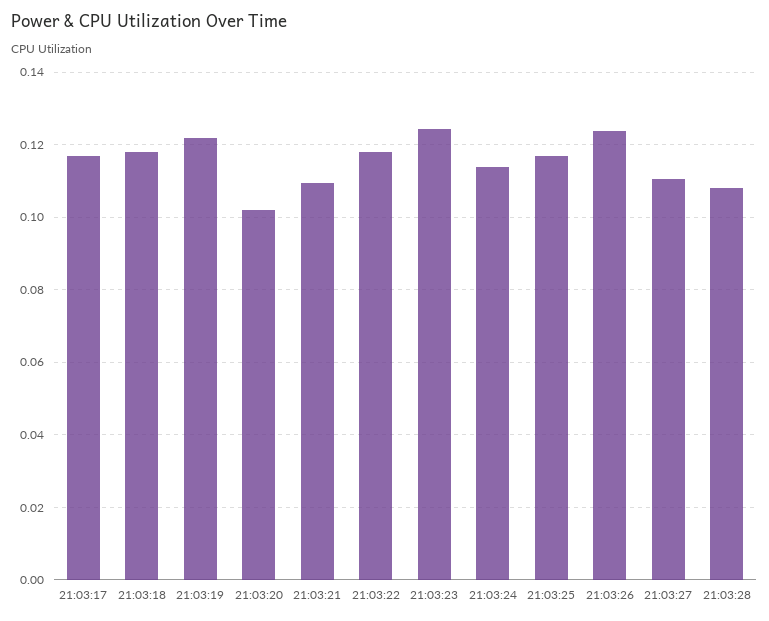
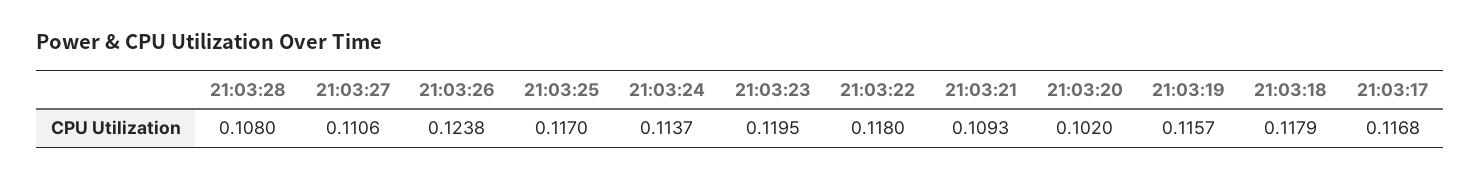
21:03:19: 0.122 -> 0.1157
21:03:23: 0.124 -> 0.1195

